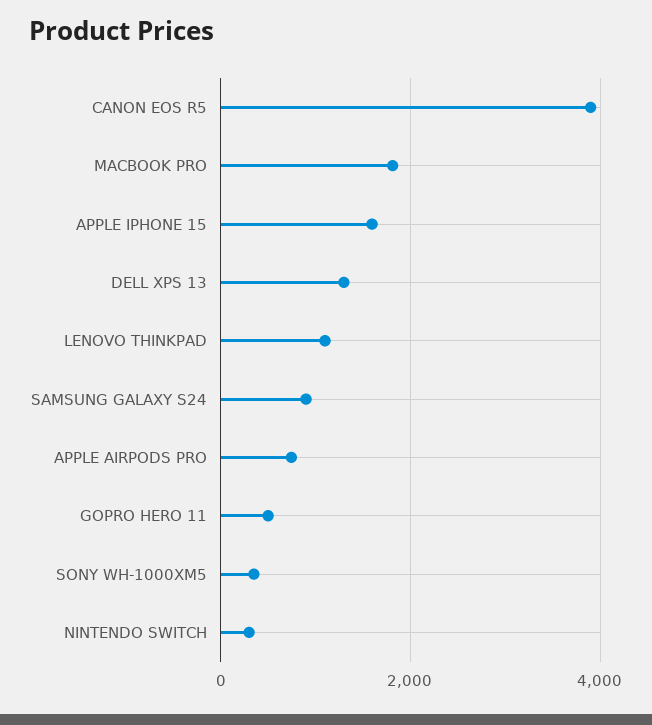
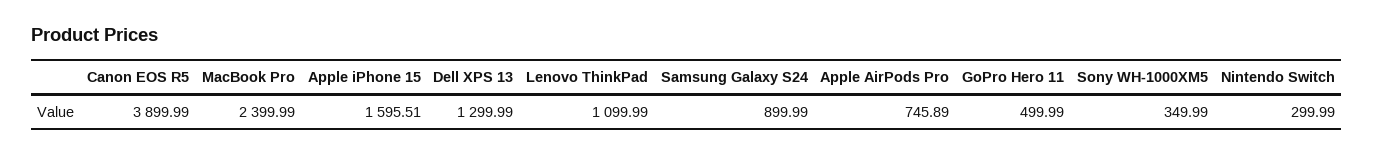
MACBOOK PRO: 1800 -> 2399.99

